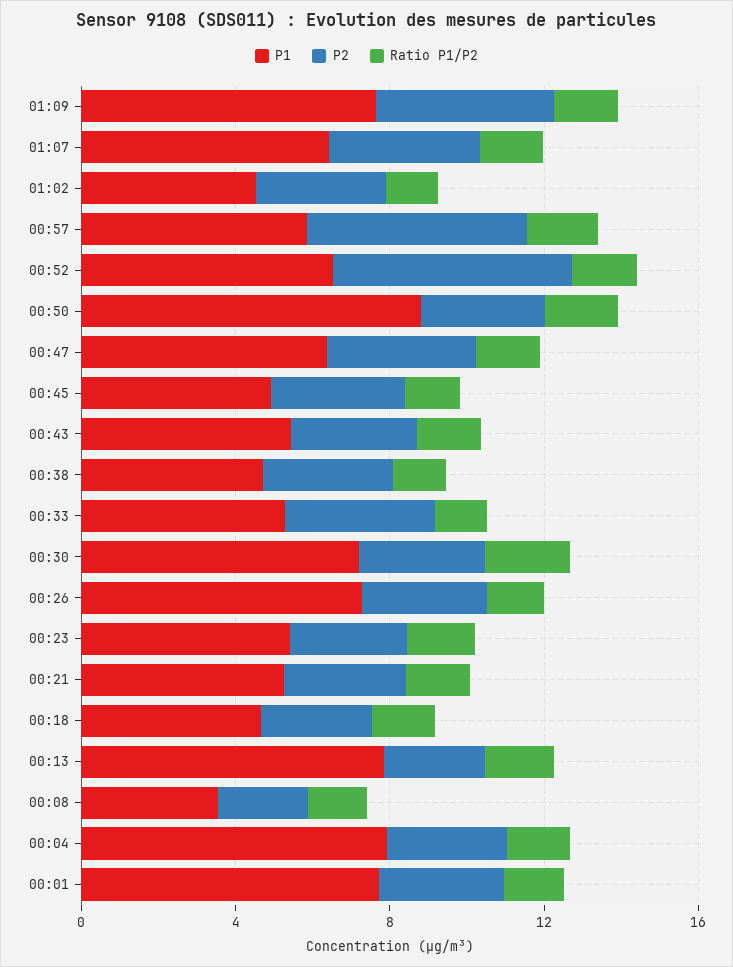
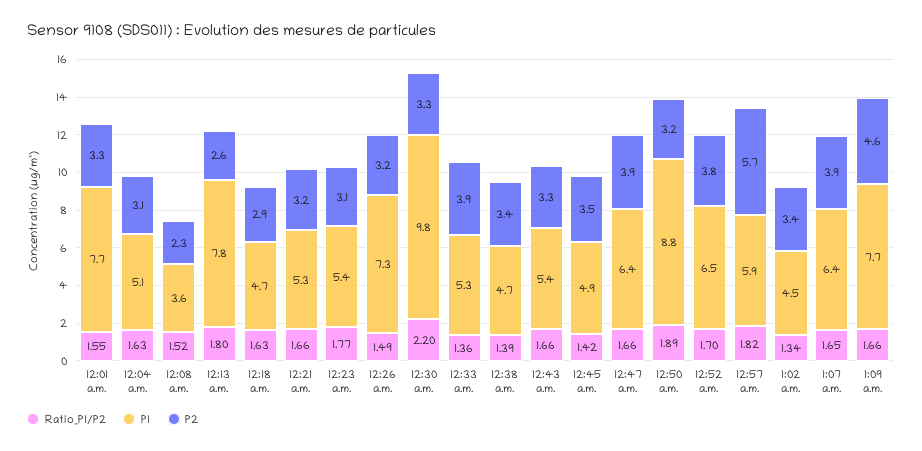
P2, 00:52: 6 -> 3.8
P1, 00:30: 7 -> 9.8
P1, 00:04: 8 -> 5.1

